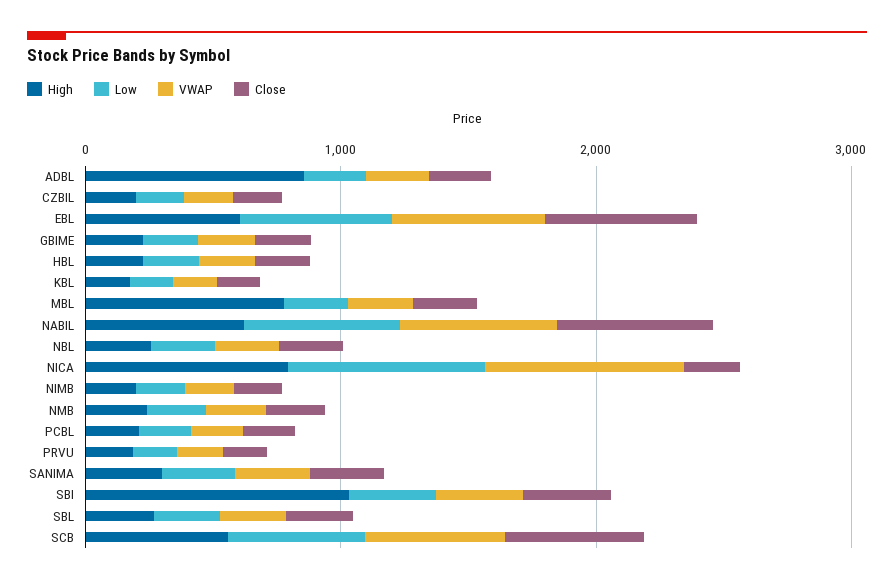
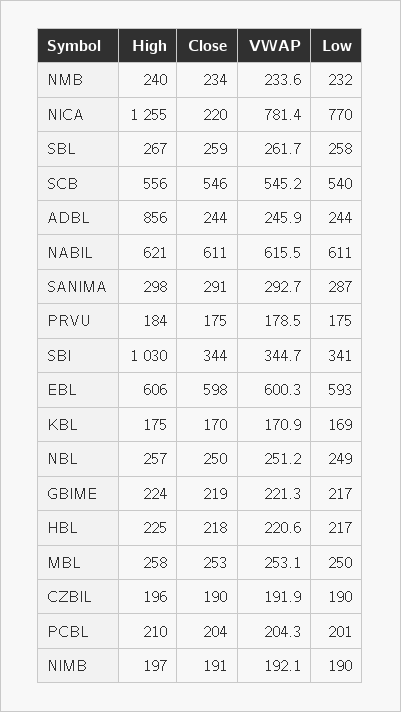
High, MBL: 800 -> 258
High, NICA: 800 -> 1255

